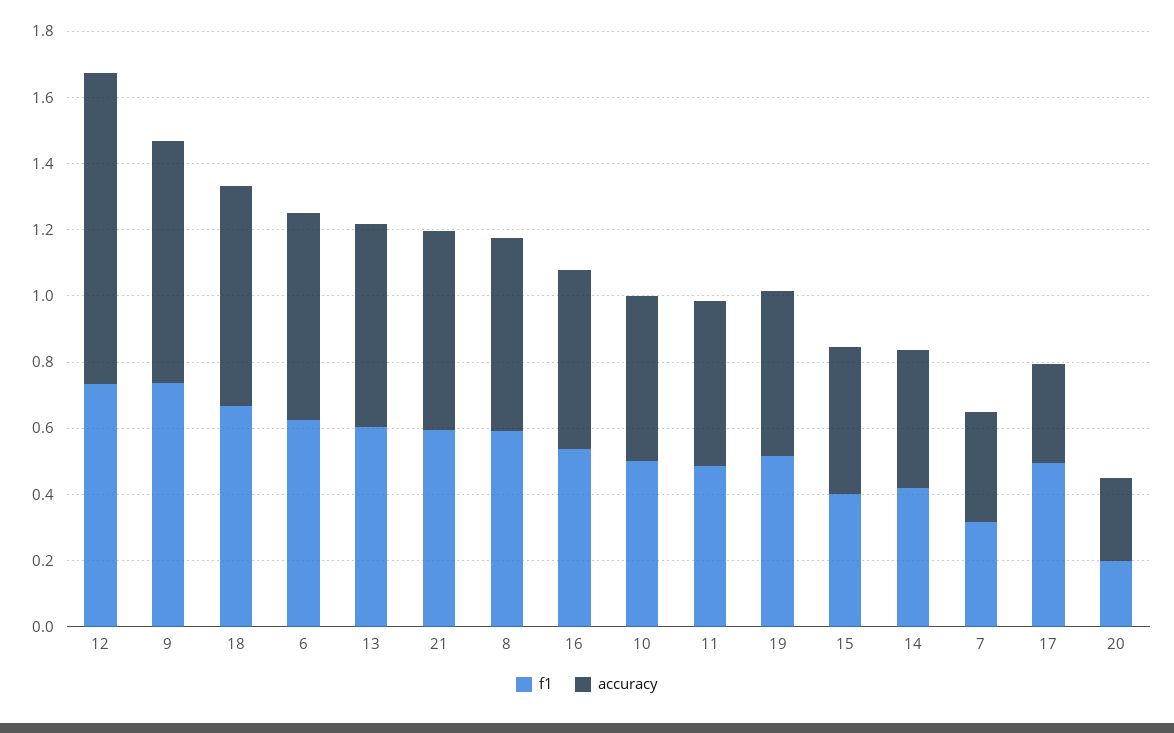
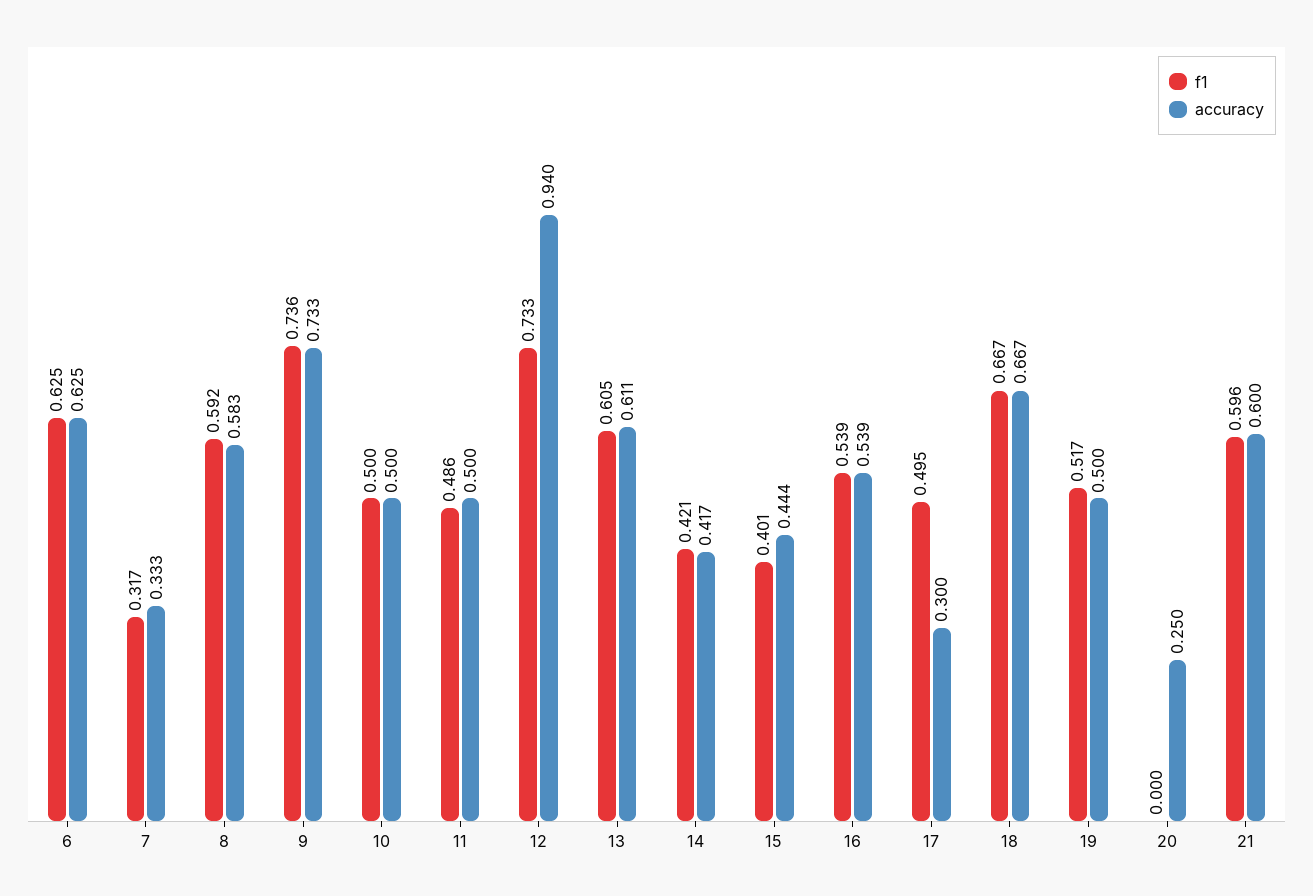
f1, 20: 0.2 -> 0

